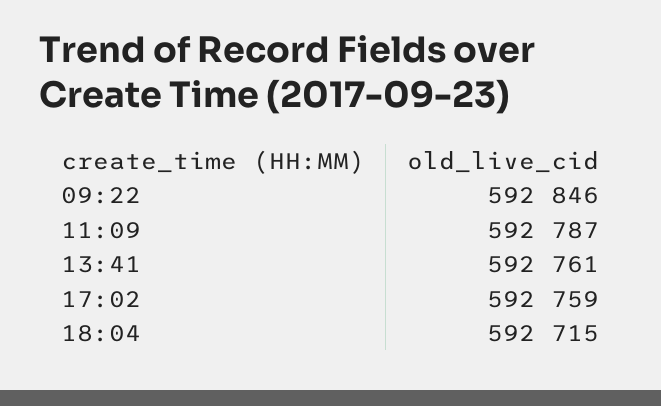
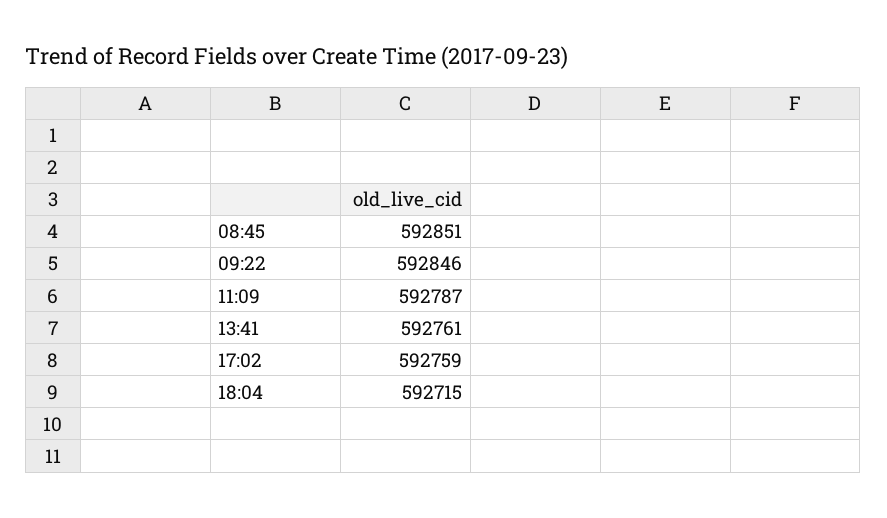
08:45: none -> 592851

